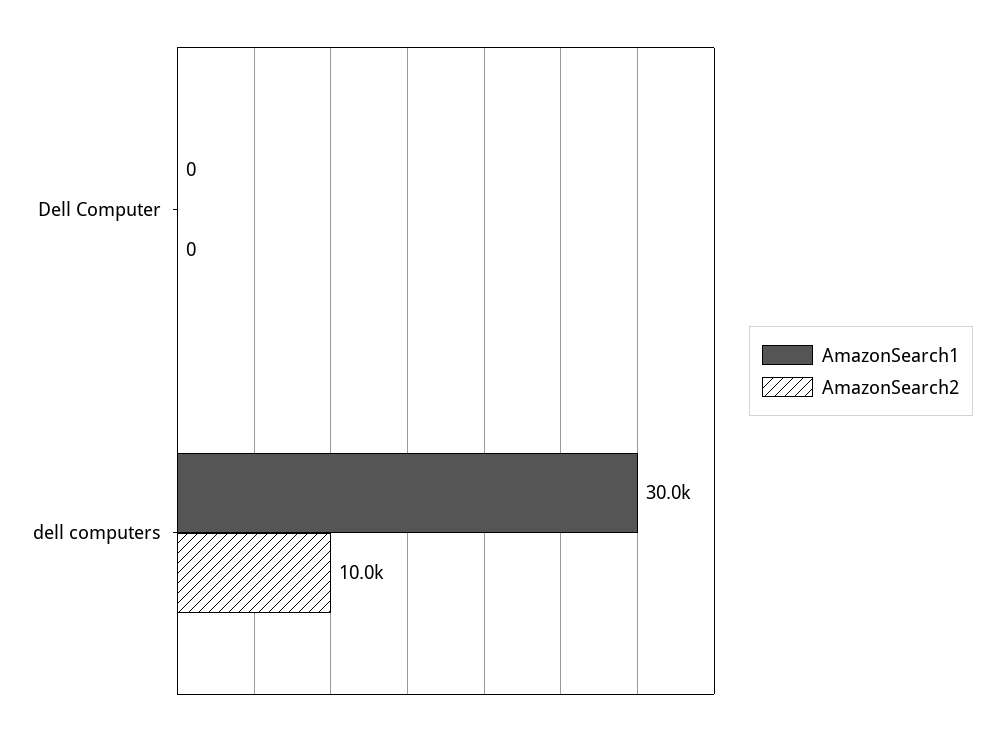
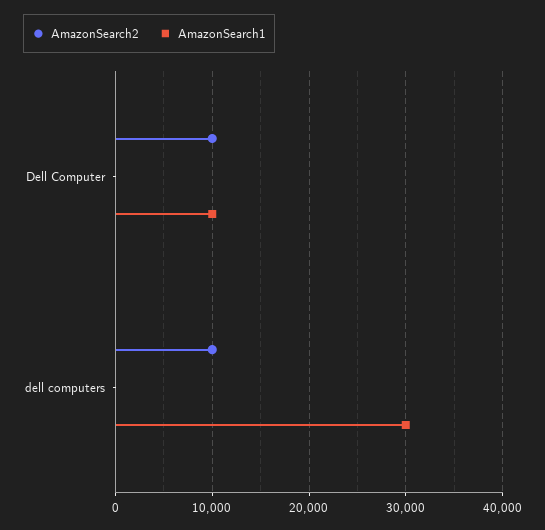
AmazonSearch1, Dell Computer: 0 -> 10000
AmazonSearch2, Dell Computer: 0 -> 10000

